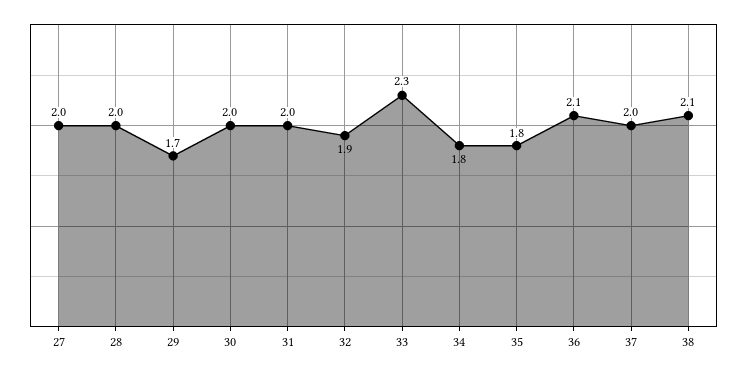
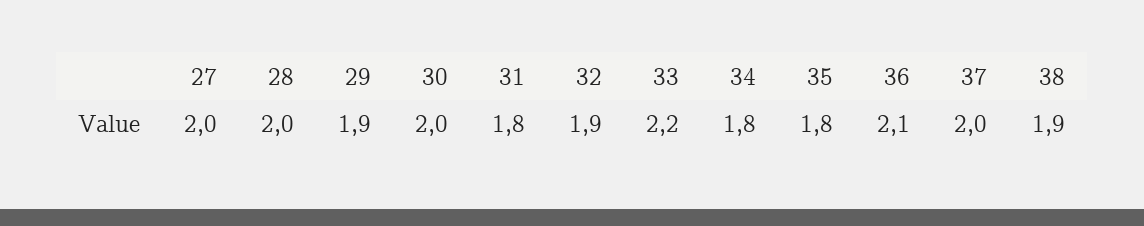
29: 1.7 -> 1.9
31: 2 -> 1.8
33: 2.3 -> 2.2
38: 2.1 -> 1.9

